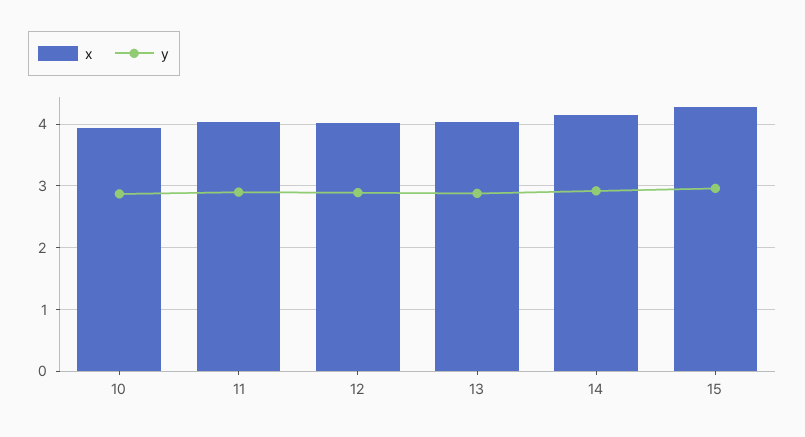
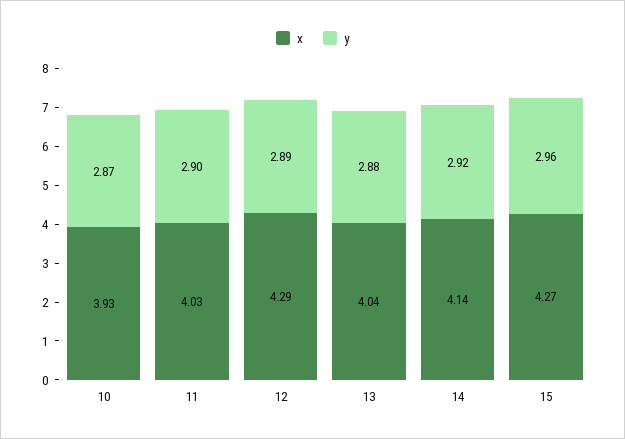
x, 12: 4 -> 4.29

